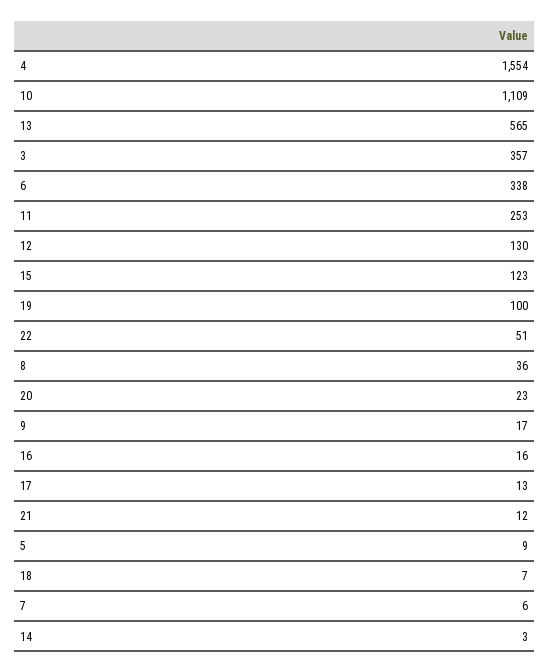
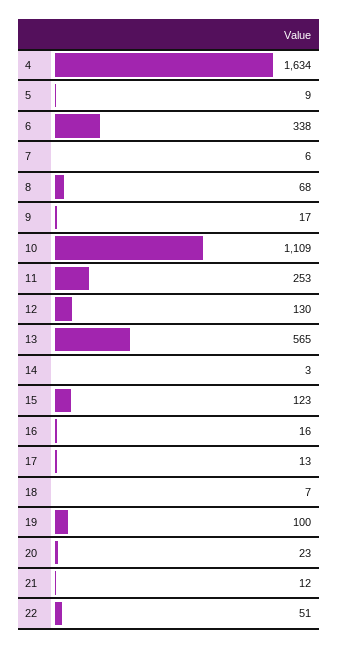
4: 1554 -> 1634
3: 357 -> none
8: 36 -> 68

